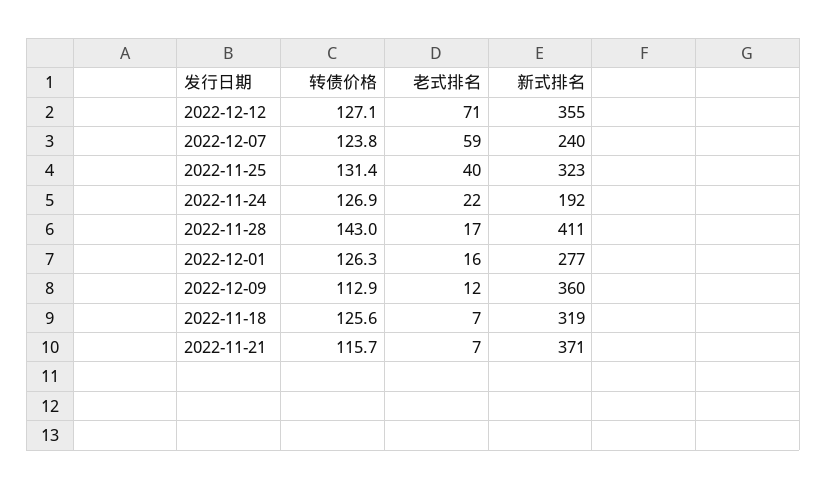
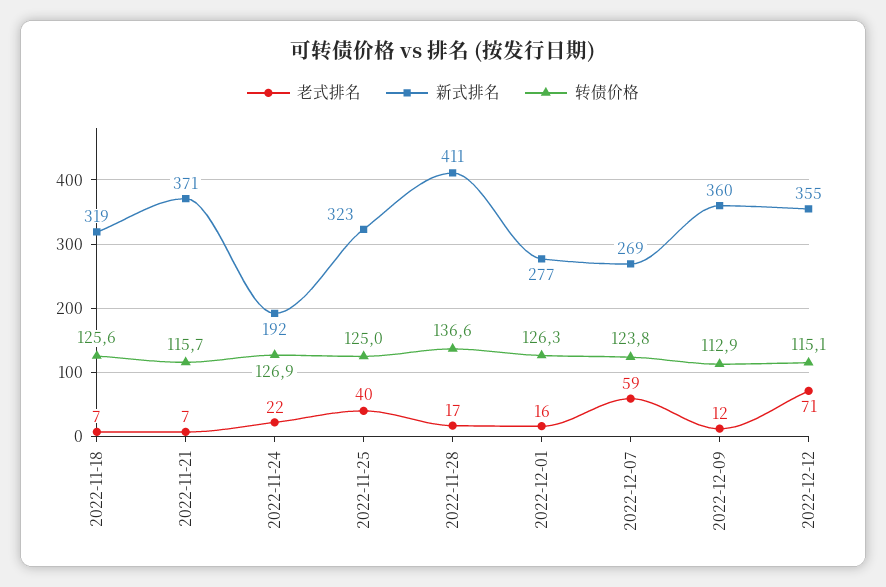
转债价格, 2022-12-12: 127.1 -> 115.1
新式排名, 2022-12-07: 240 -> 269
转债价格, 2022-11-25: 131.4 -> 125
转债价格, 2022-11-28: 143 -> 136.6

